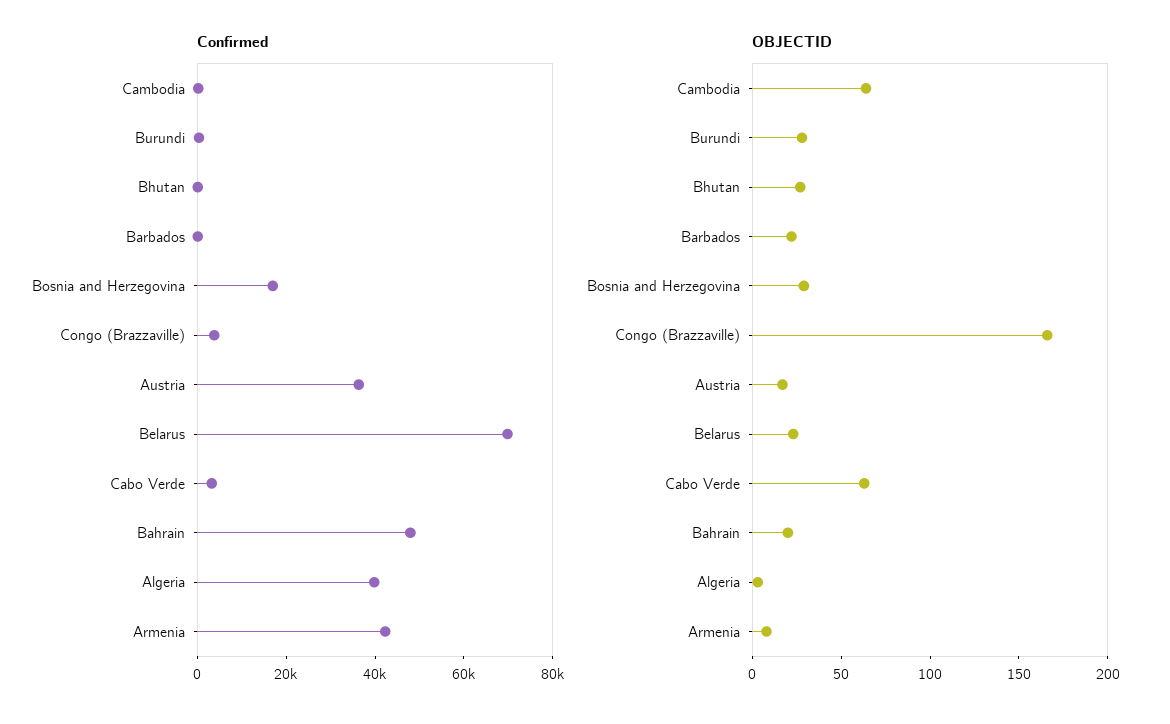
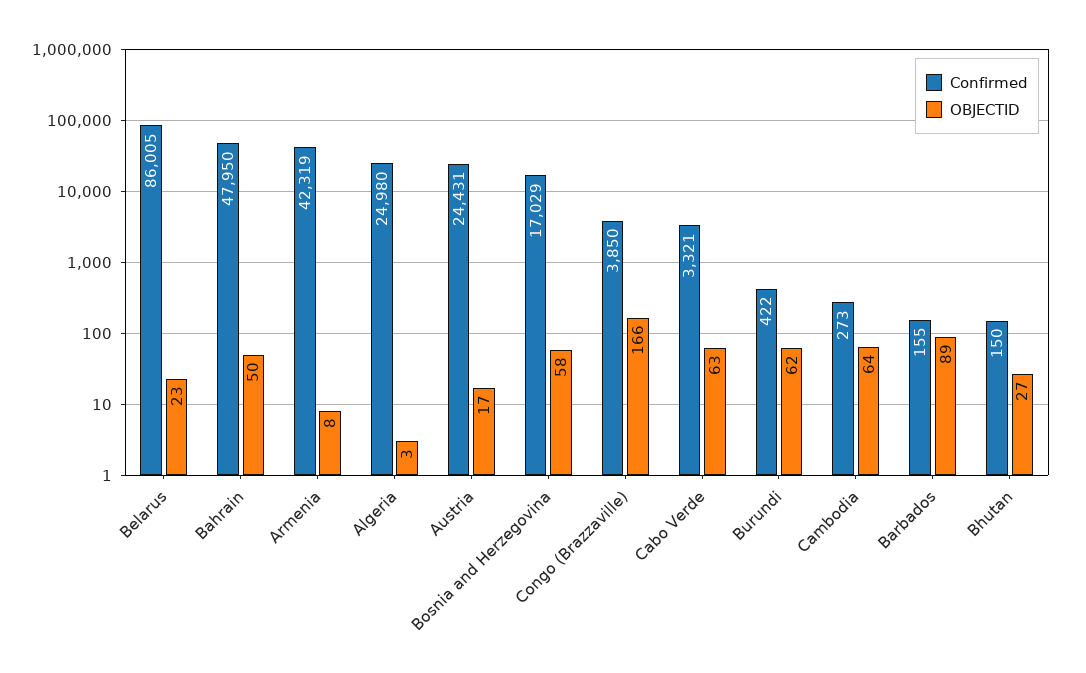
Confirmed, Austria: 35000 -> 24431
Confirmed, Belarus: 70000 -> 86005
Confirmed, Algeria: 40000 -> 24980
OBJECTID, Burundi: 30 -> 62
OBJECTID, Barbados: 20 -> 89
OBJECTID, Bosnia and Herzegovina: 30 -> 58
OBJECTID, Bahrain: 20 -> 50

